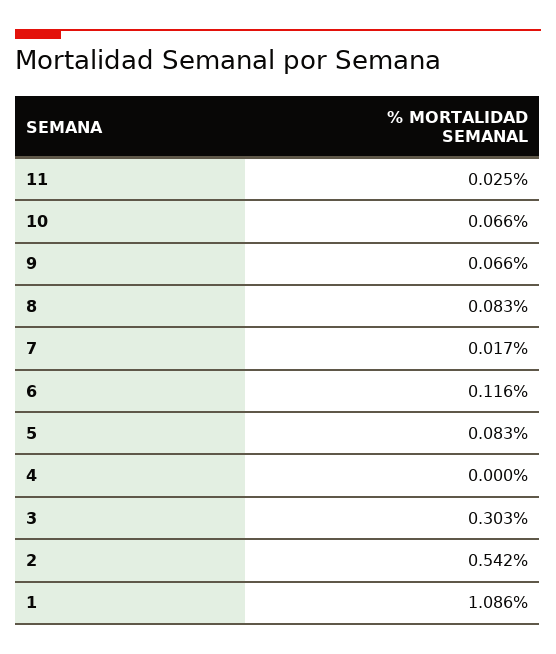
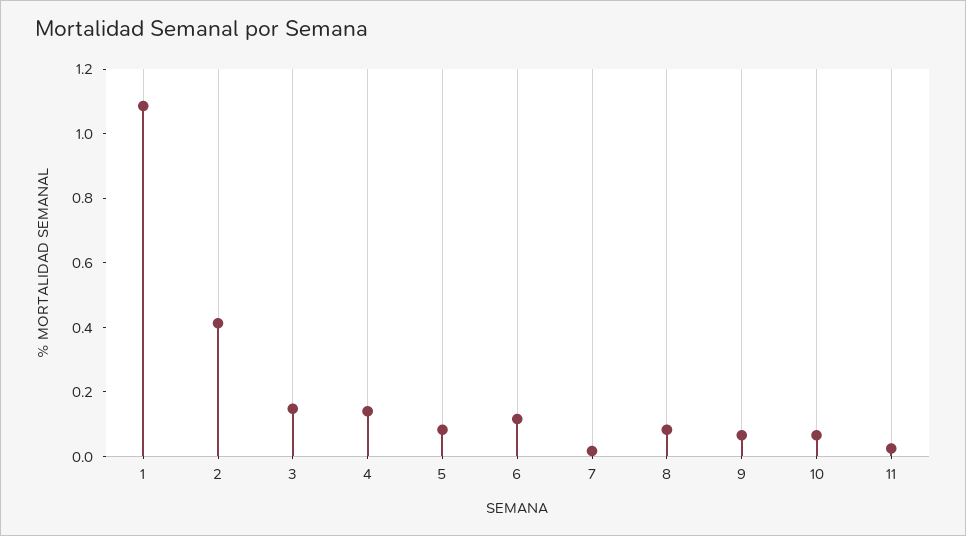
4: 0 -> 0.15
3: 0.303 -> 0.15
2: 0.542 -> 0.4

